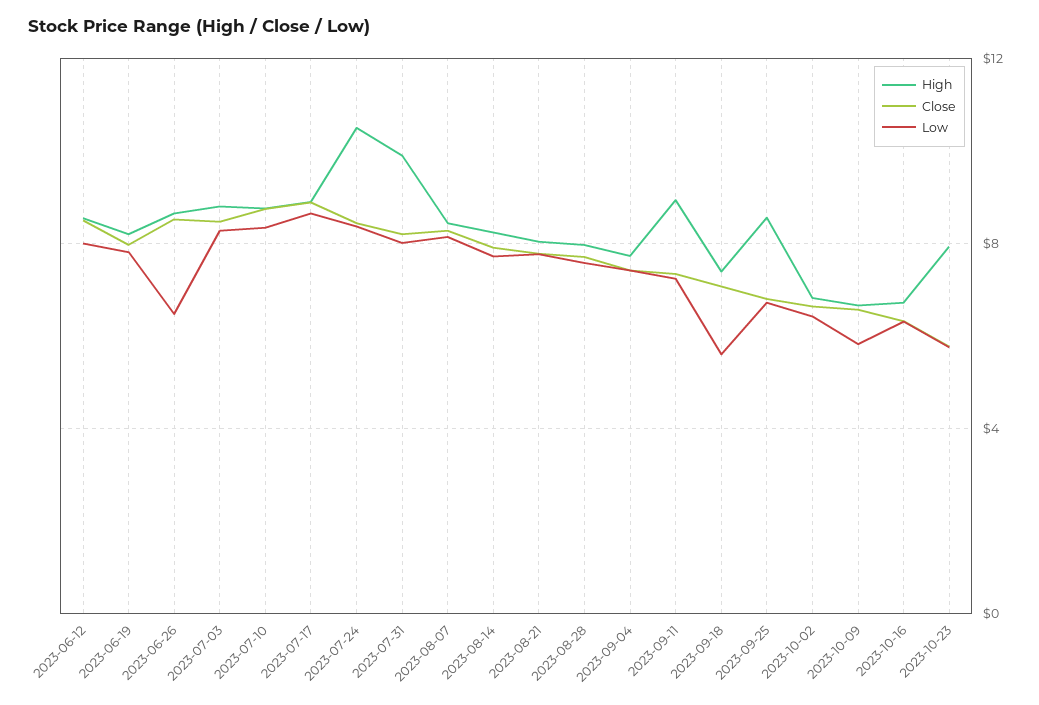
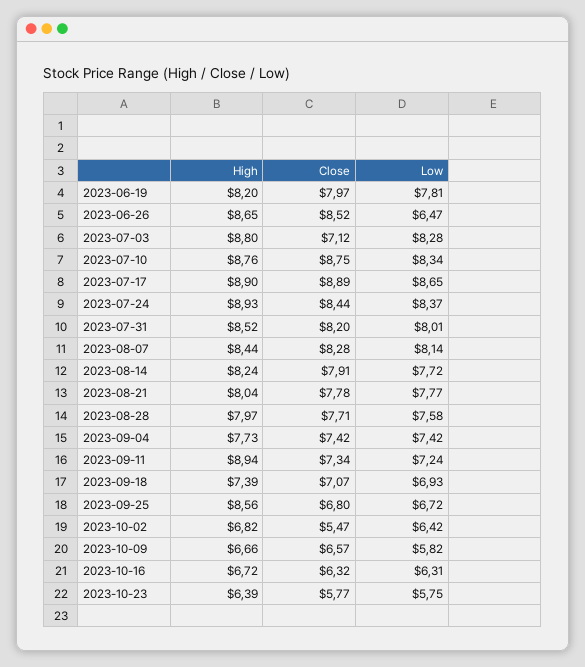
High, 2023-06-12: 8.5 -> none
Close, 2023-06-12: 8.5 -> none
Low, 2023-06-12: 8 -> none
Close, 2023-07-03: 8.5 -> 7.12
High, 2023-07-24: 10.5 -> 8.93
High, 2023-07-31: 10 -> 8.52
Low, 2023-09-18: 5.5 -> 6.93
Close, 2023-10-02: 6.5 -> 5.47
High, 2023-10-23: 8 -> 6.39

